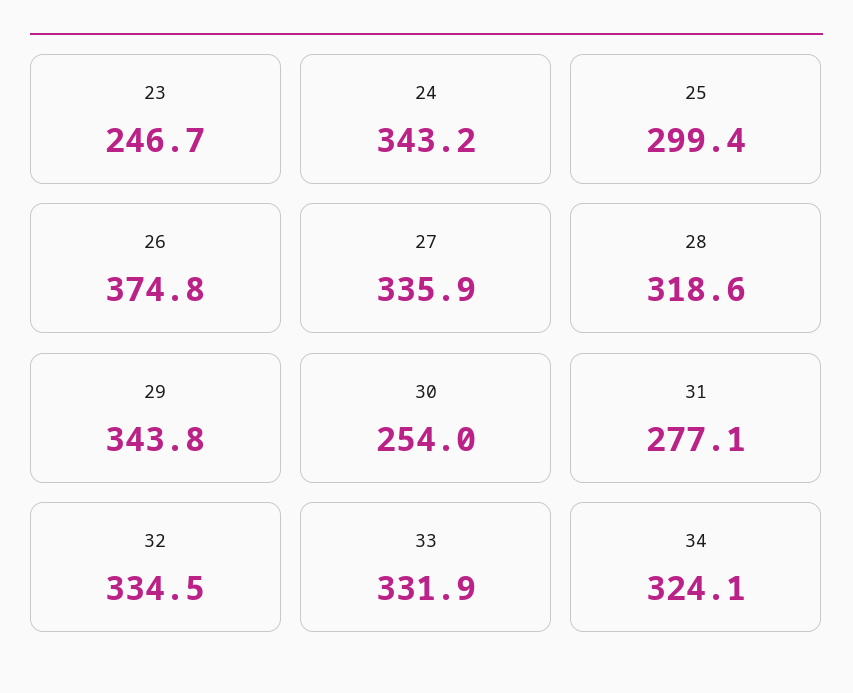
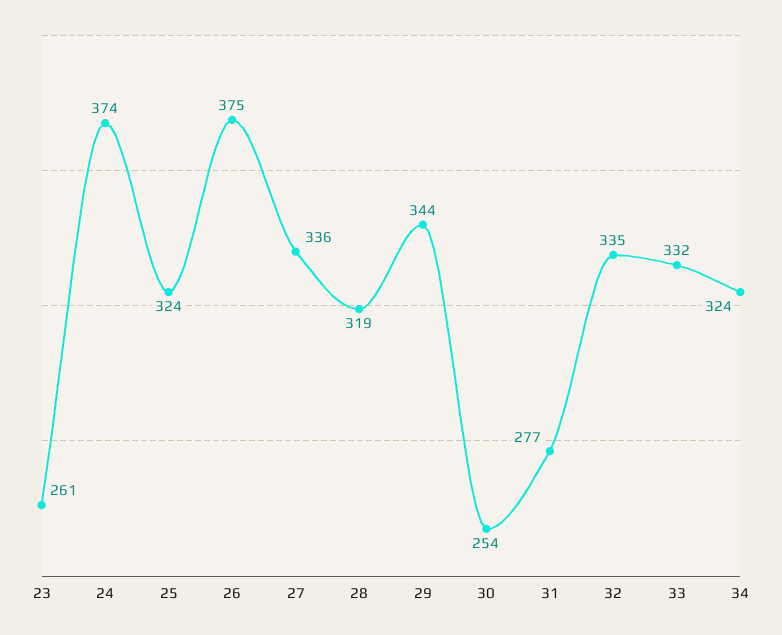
23: 246.7 -> 261
24: 343.2 -> 374
25: 299.4 -> 324

